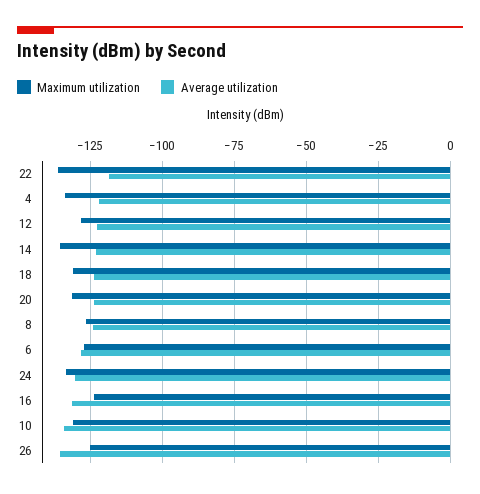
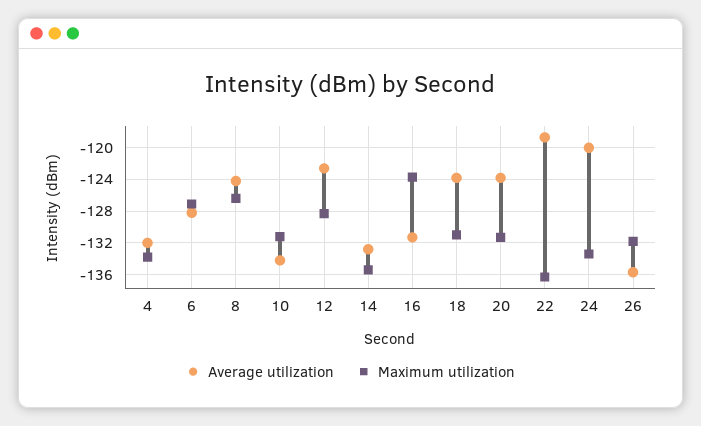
Average utilization, 4: -122.5 -> -132
Average utilization, 14: -122.5 -> -133
Average utilization, 24: -130 -> -120
Maximum utilization, 26: -125 -> -132

